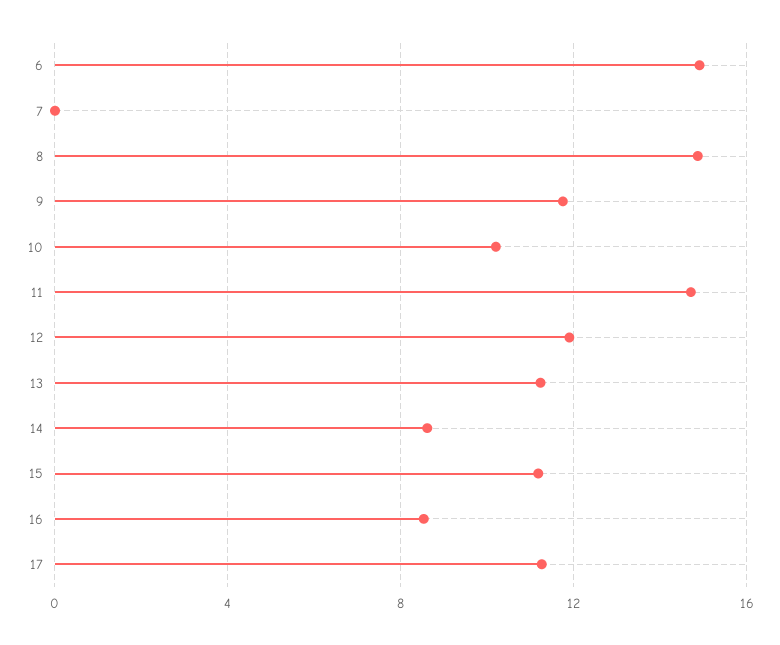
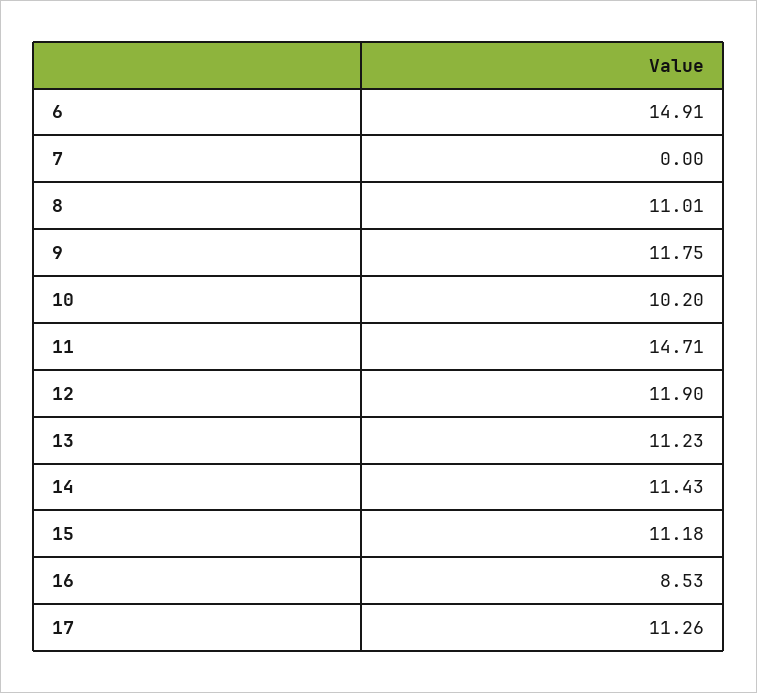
8: 15 -> 11.01
14: 8.5 -> 11.43

